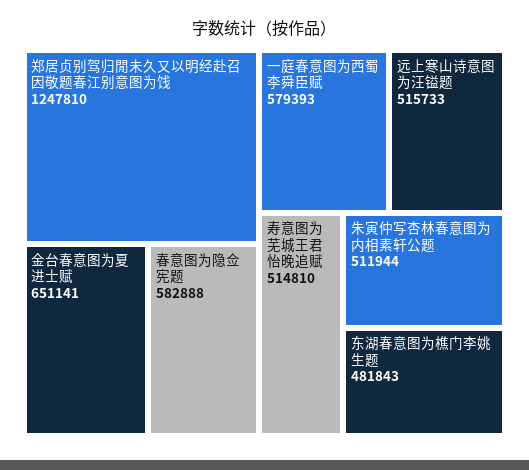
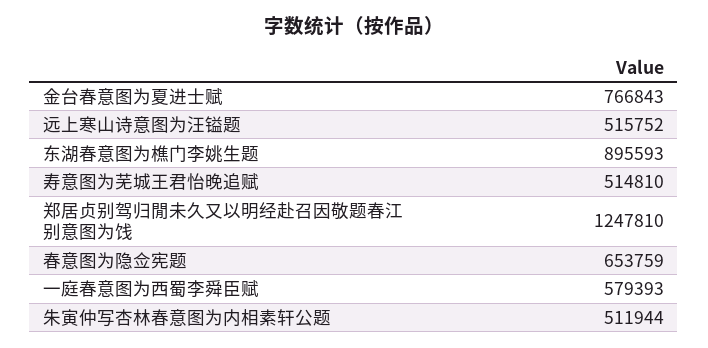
金台春意图为夏进士赋: 651141 -> 766843
春意图为隐佥宪题: 582888 -> 653759
远上寒山诗意图为汪镒题: 515733 -> 515752
东湖春意图为樵门李姚生题: 481843 -> 895593

